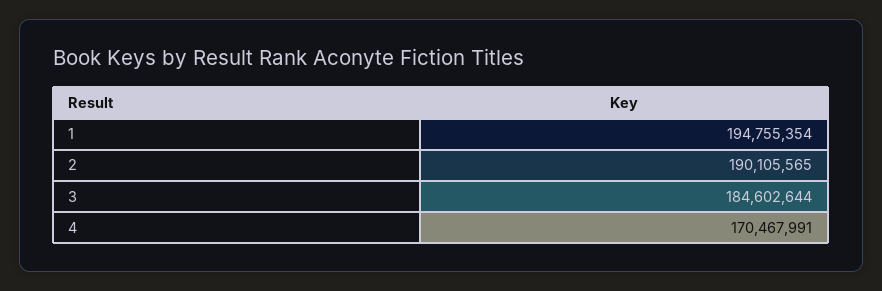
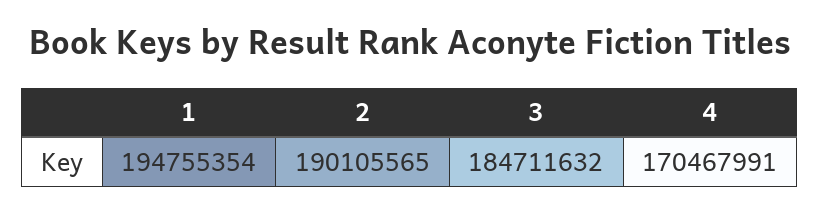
3: 184602644 -> 184711632

